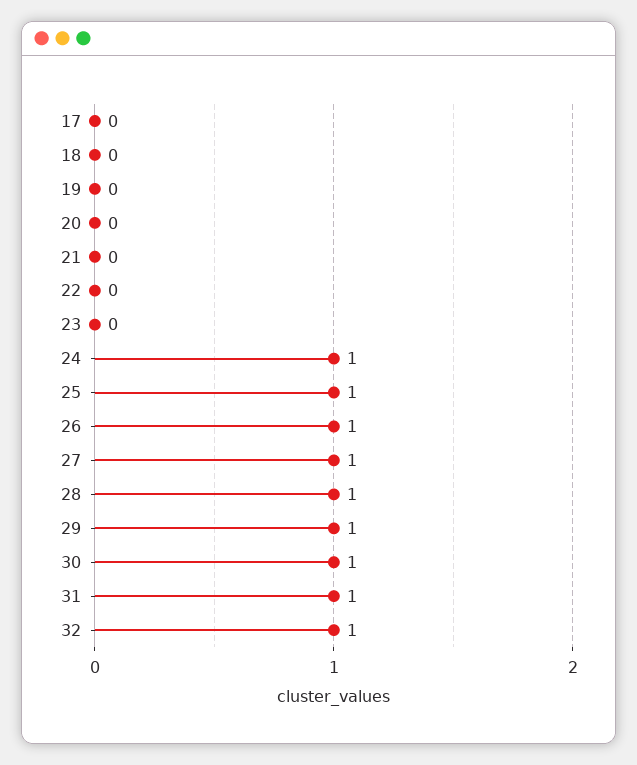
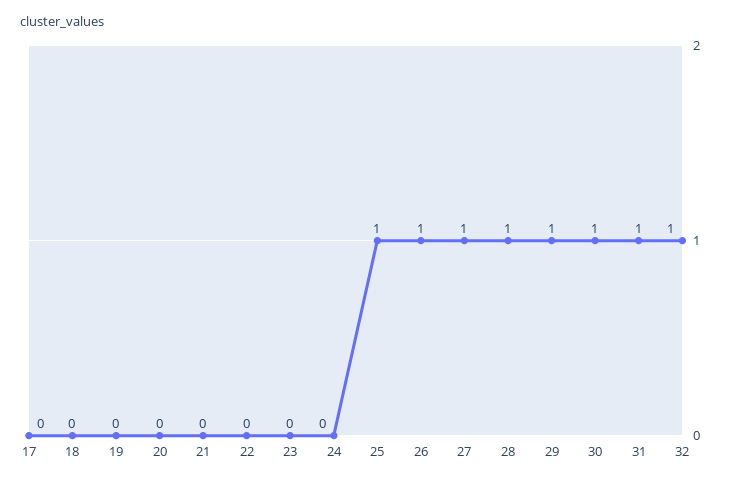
24: 1 -> 0

